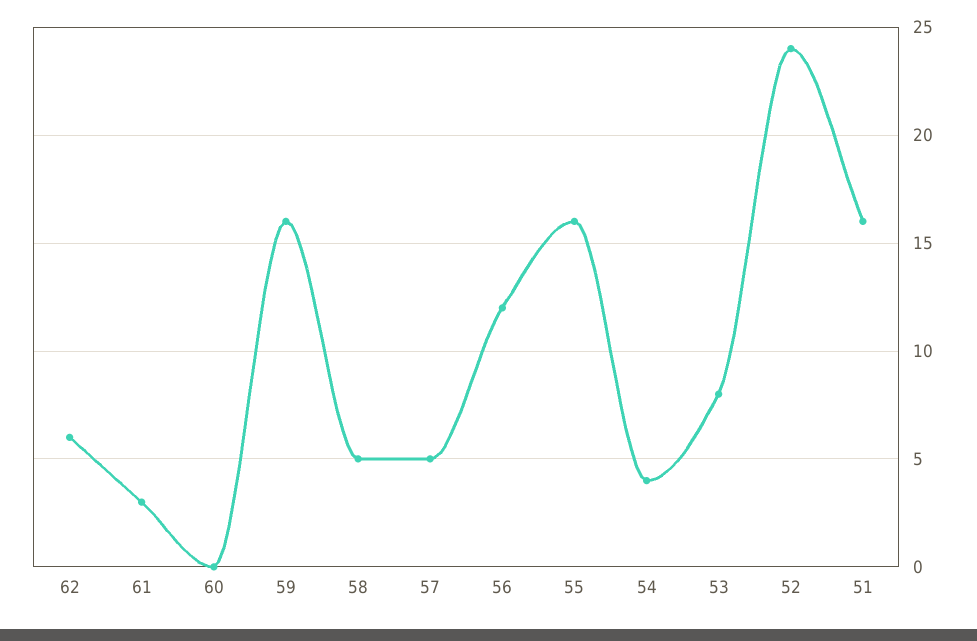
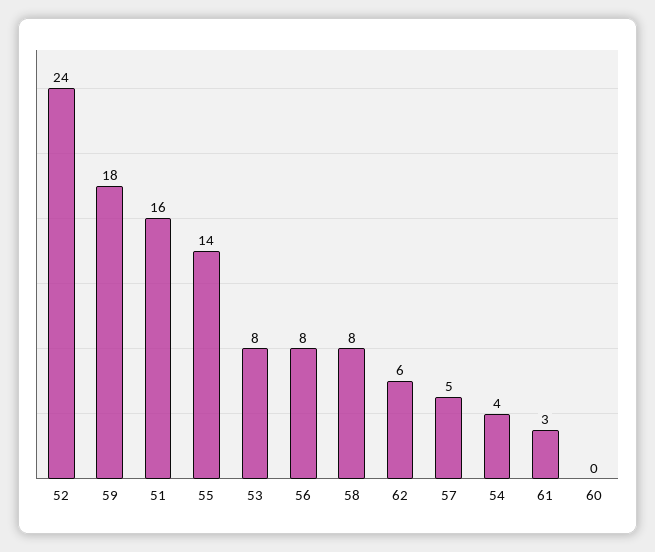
59: 16 -> 18
58: 5 -> 8
56: 12 -> 8
55: 16 -> 14

